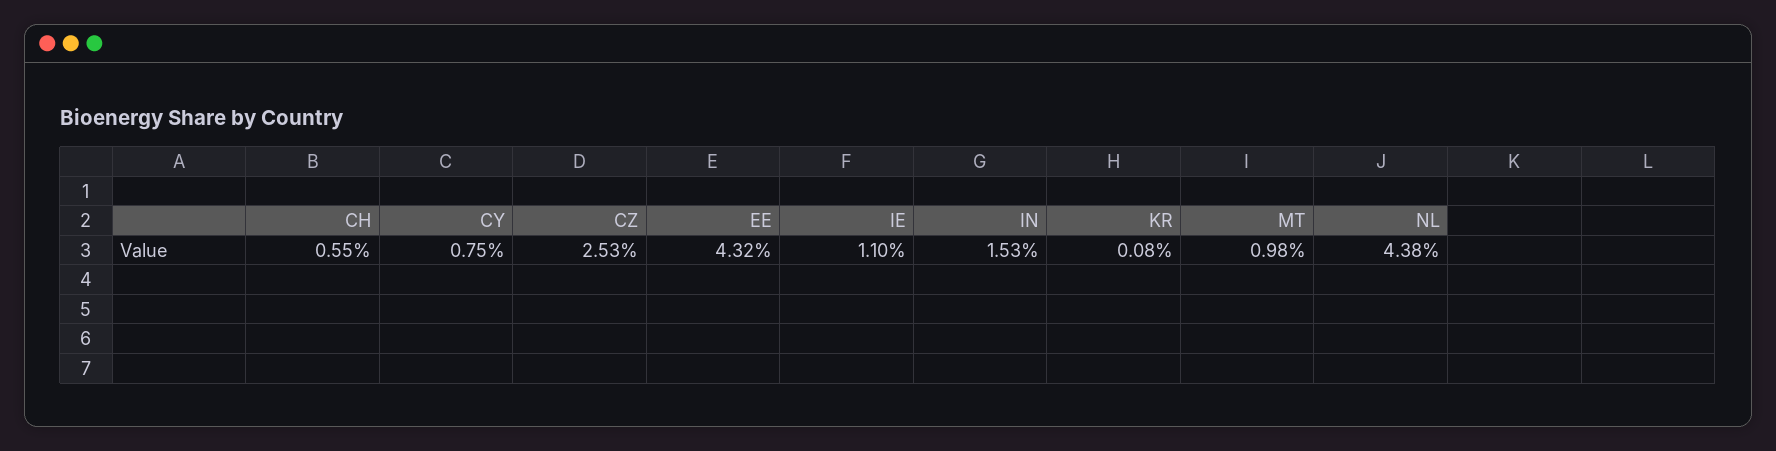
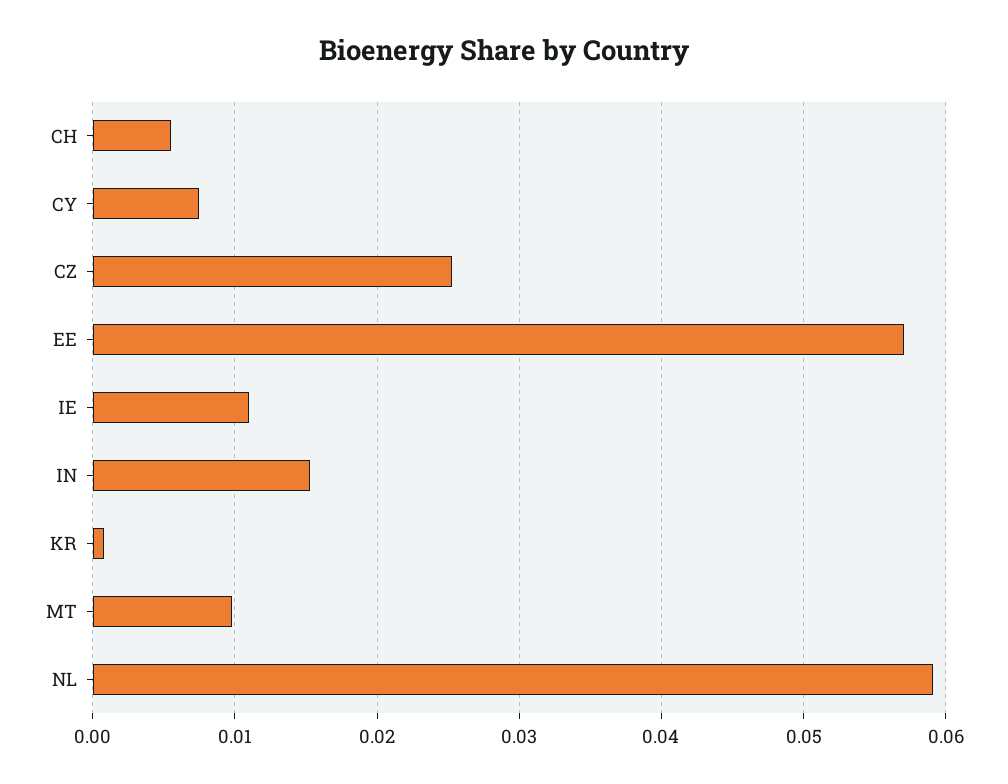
EE: 0.0432 -> 0.057
NL: 0.0438 -> 0.059

